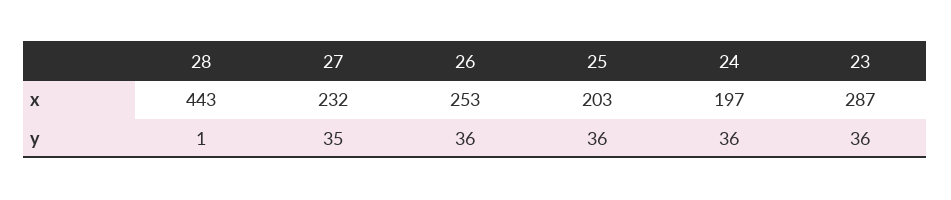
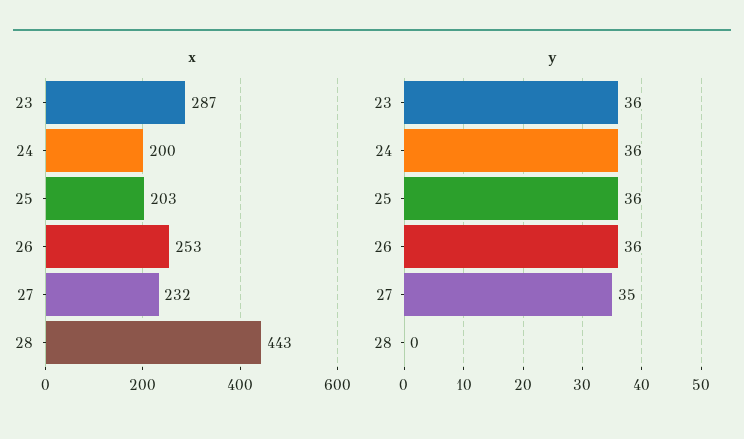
x, 24: 197 -> 200
y, 28: 1 -> 0

